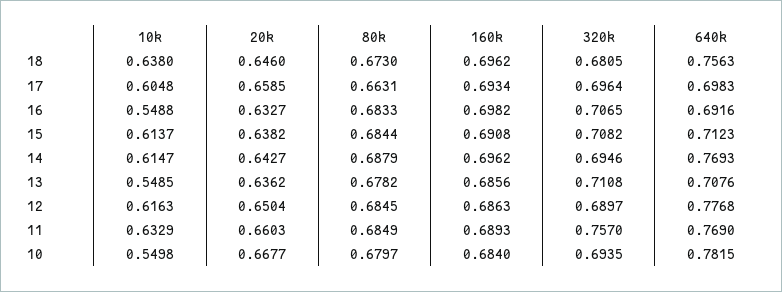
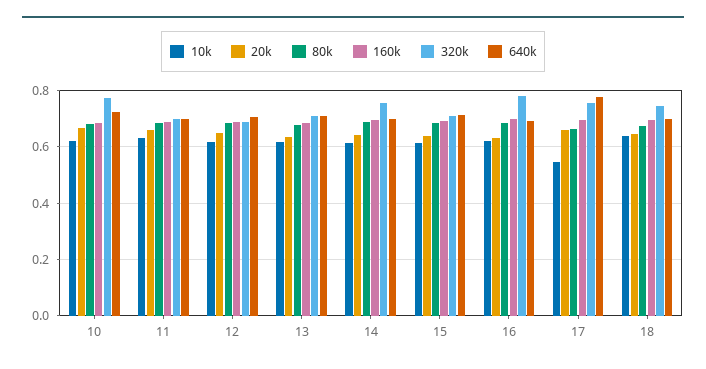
320k, 18: 0.6805 -> 0.75
640k, 18: 0.7563 -> 0.7
10k, 17: 0.6048 -> 0.55
320k, 17: 0.6964 -> 0.75
640k, 17: 0.6983 -> 0.775
10k, 16: 0.5488 -> 0.625
320k, 16: 0.7065 -> 0.775
320k, 14: 0.6946 -> 0.75
640k, 14: 0.7693 -> 0.7
10k, 13: 0.5485 -> 0.625
640k, 12: 0.7768 -> 0.7
320k, 11: 0.757 -> 0.7
640k, 11: 0.769 -> 0.7
10k, 10: 0.5498 -> 0.625
320k, 10: 0.6935 -> 0.775
640k, 10: 0.7815 -> 0.725

